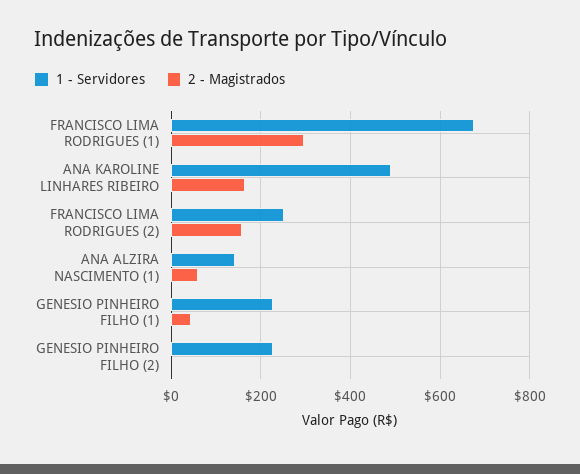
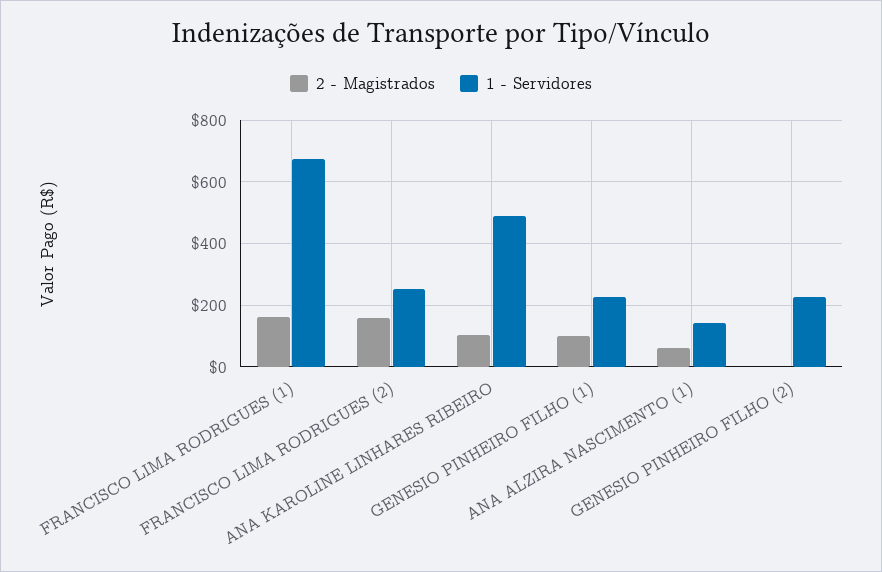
2 - Magistrados, FRANCISCO LIMA RODRIGUES (1): 300 -> 160
2 - Magistrados, ANA KAROLINE LINHARES RIBEIRO: 160 -> 100
2 - Magistrados, GENESIO PINHEIRO FILHO (1): 40 -> 100

